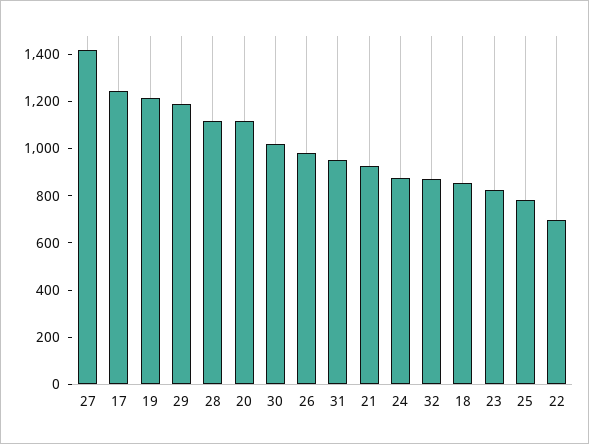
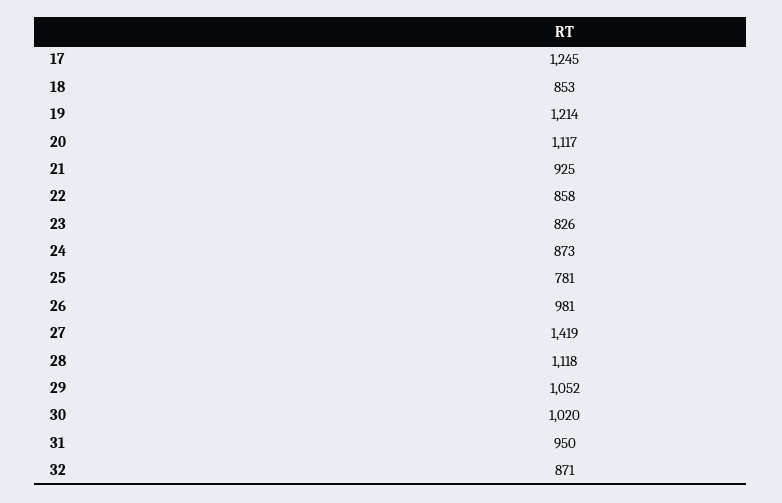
29: 1200 -> 1052
22: 700 -> 858

